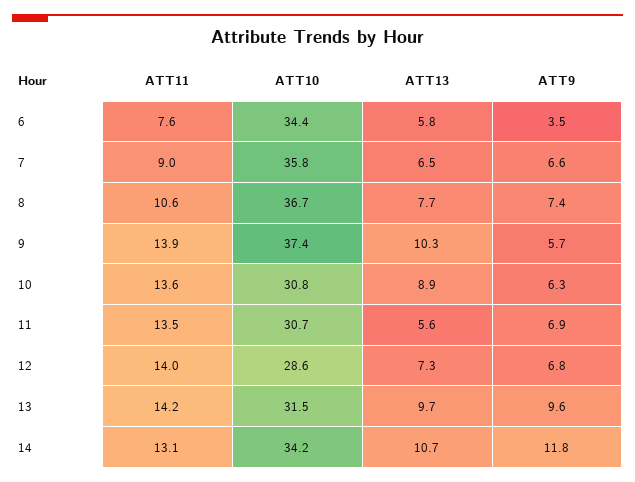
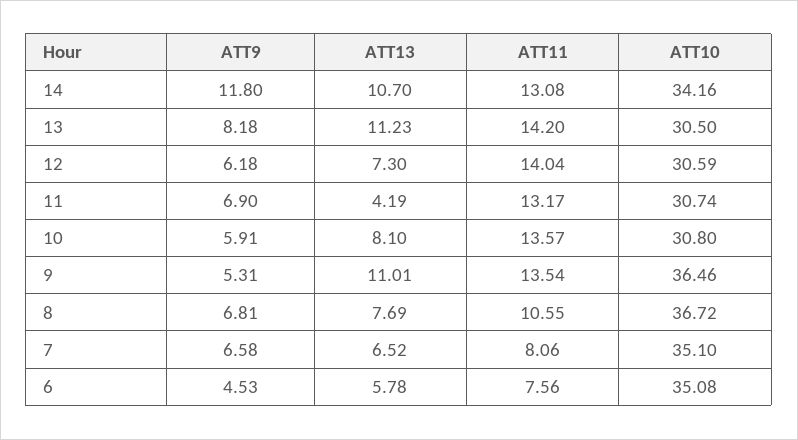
ATT10, 6: 34.4 -> 35.08
ATT9, 6: 3.5 -> 4.53
ATT11, 7: 9 -> 8.06
ATT10, 7: 35.8 -> 35.1
ATT9, 8: 7.4 -> 6.81
ATT11, 9: 13.9 -> 13.54
ATT10, 9: 37.4 -> 36.46
ATT13, 9: 10.3 -> 11.01
ATT9, 9: 5.7 -> 5.31
ATT13, 10: 8.9 -> 8.1
ATT9, 10: 6.3 -> 5.91
ATT11, 11: 13.5 -> 13.17
ATT13, 11: 5.6 -> 4.19
ATT10, 12: 28.6 -> 30.59
ATT9, 12: 6.8 -> 6.18
ATT10, 13: 31.5 -> 30.5
ATT13, 13: 9.7 -> 11.23
ATT9, 13: 9.6 -> 8.18

